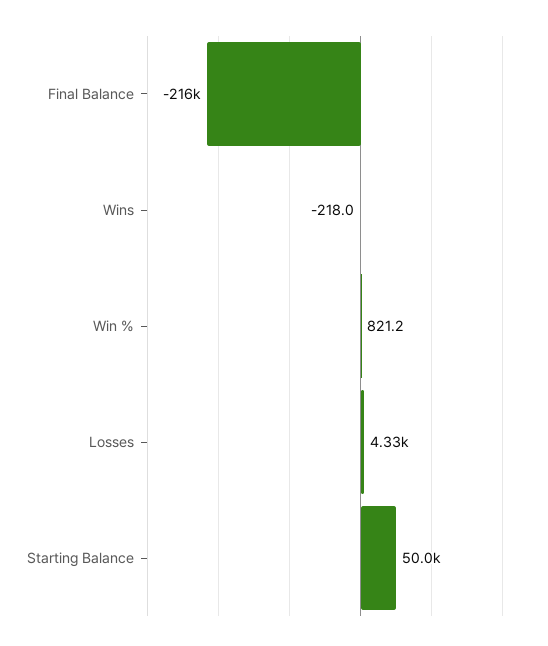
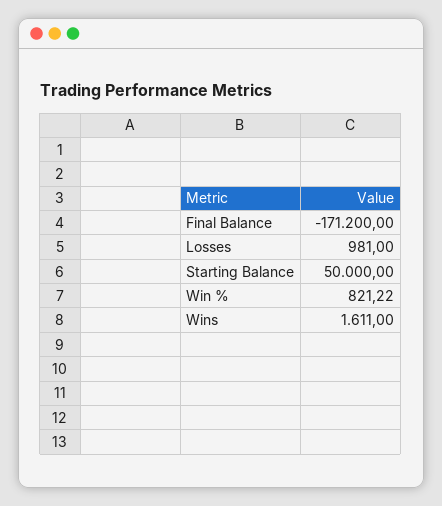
Final Balance: -216000 -> -171200
Wins: -218 -> 1611
Losses: 4330 -> 981

